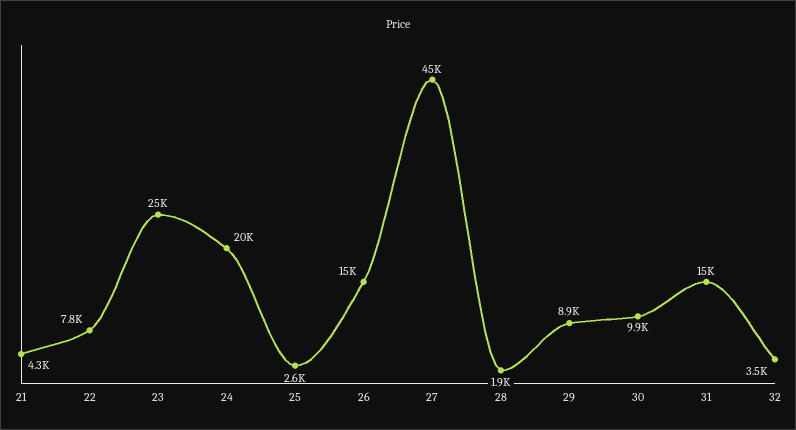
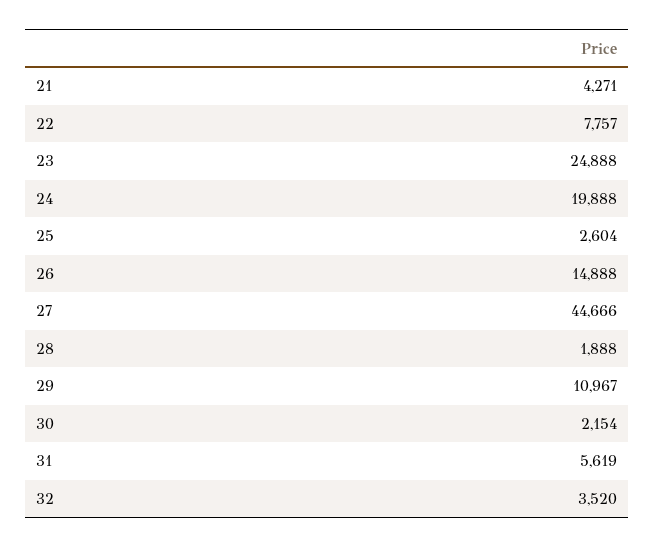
29: 8900 -> 10967
30: 9900 -> 2154
31: 15000 -> 5619

